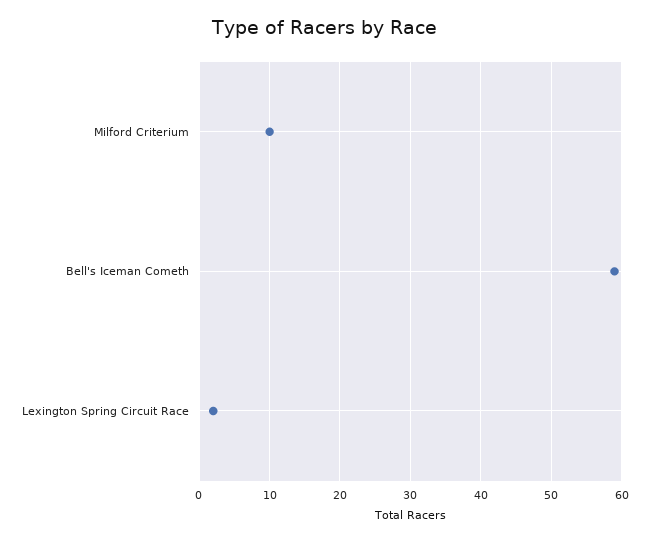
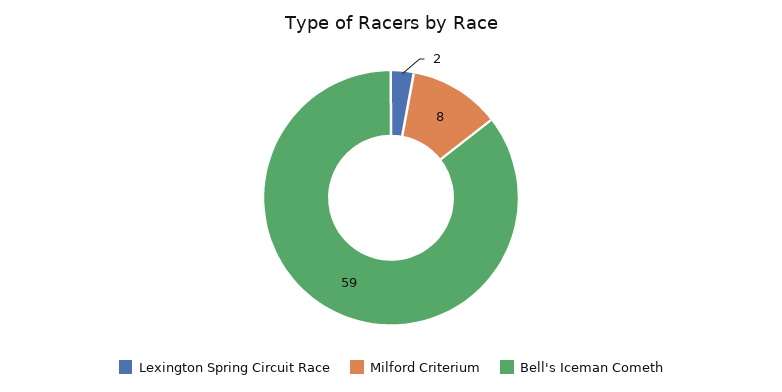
Milford Criterium: 10 -> 8

